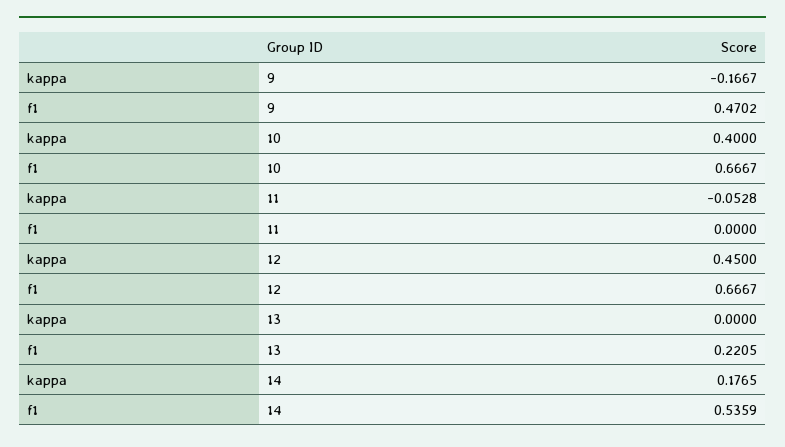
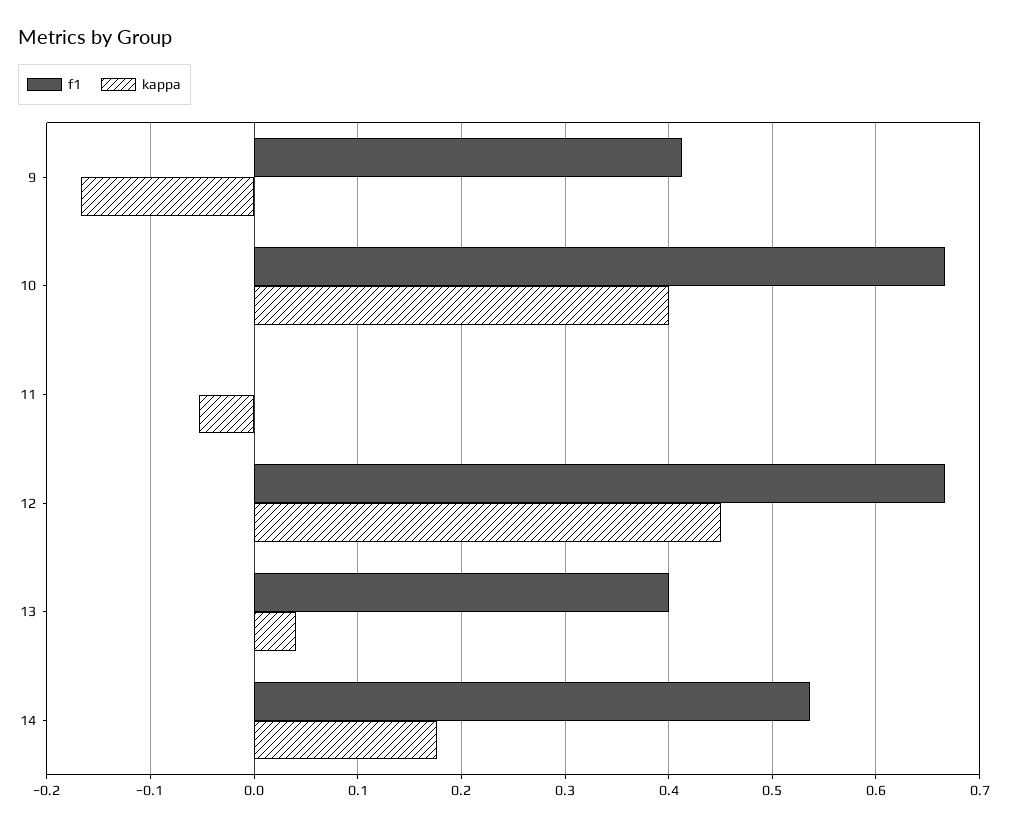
f1, 9: 0.4702 -> 0.41
kappa, 13: 0 -> 0.04
f1, 13: 0.2205 -> 0.4

